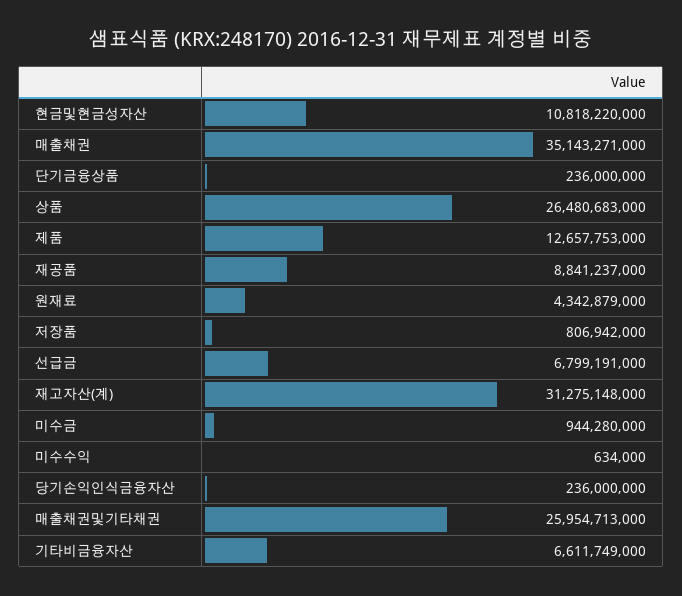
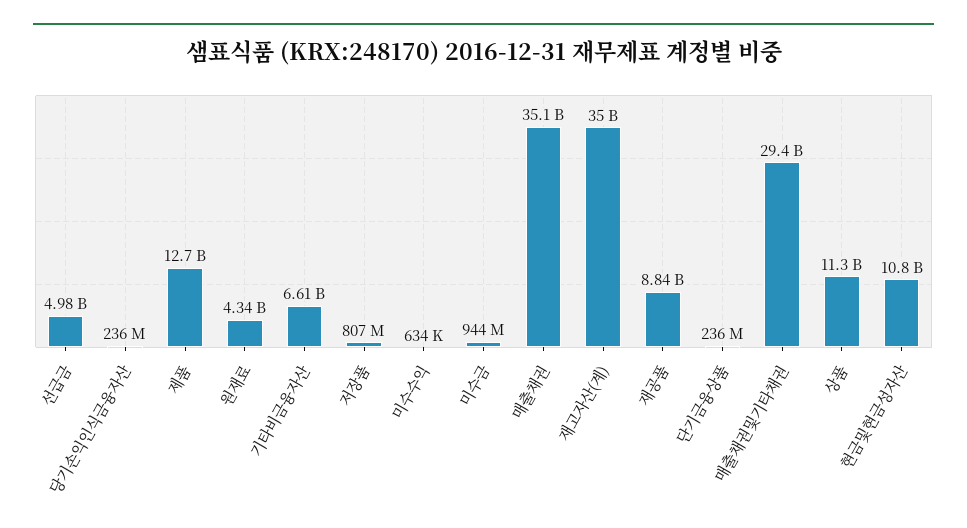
상품: 26480683000 -> 11300000000
선급금: 6799191000 -> 4980000000
재고자산(계): 31275148000 -> 35000000000
매출채권및기타채권: 25954713000 -> 29400000000

